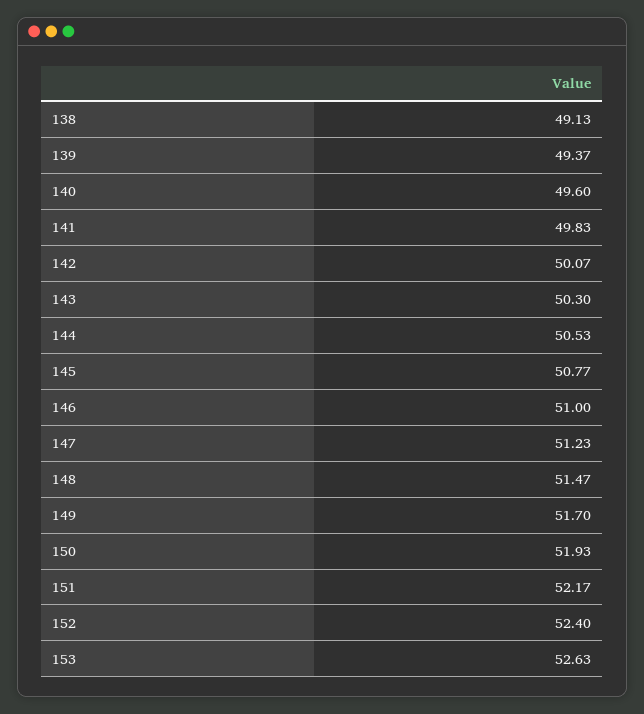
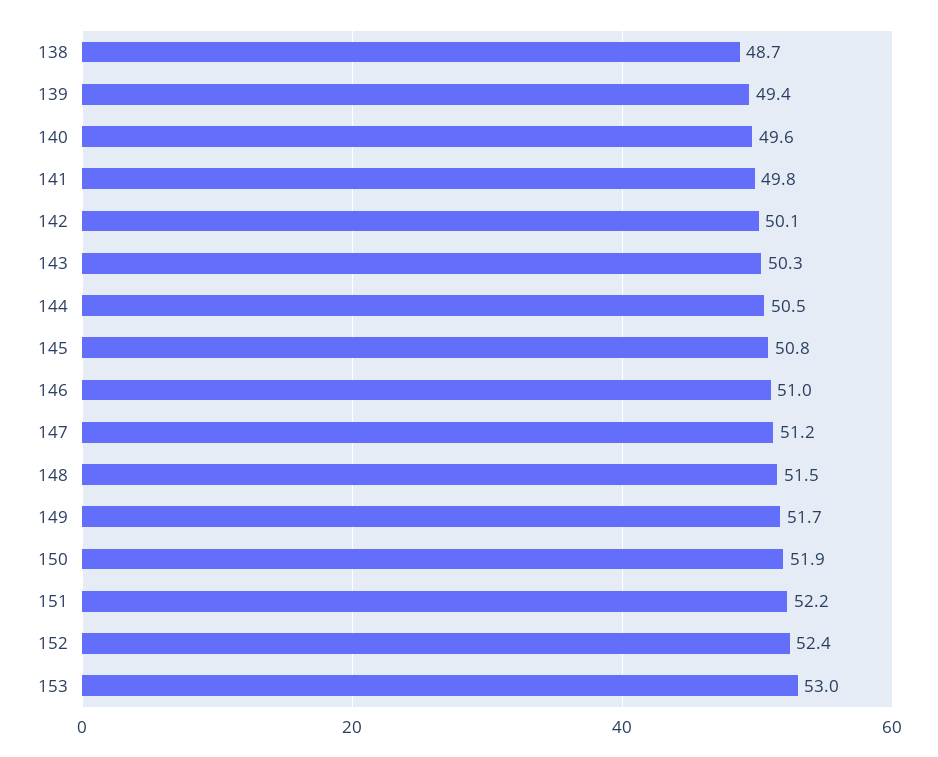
138: 49.13 -> 48.7
153: 52.63 -> 53

